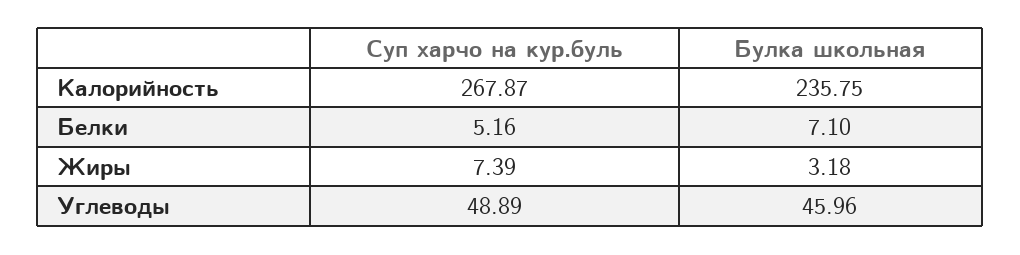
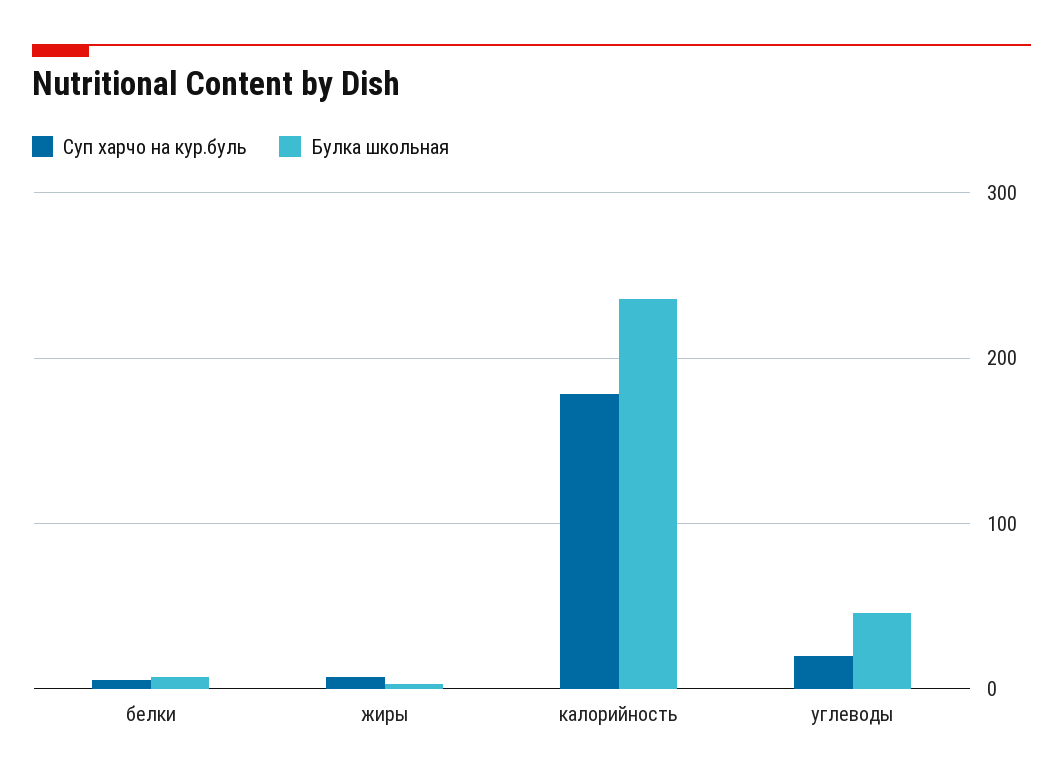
Суп харчо на кур.буль, Калорийность: 267.87 -> 180
Суп харчо на кур.буль, Углеводы: 48.89 -> 20

